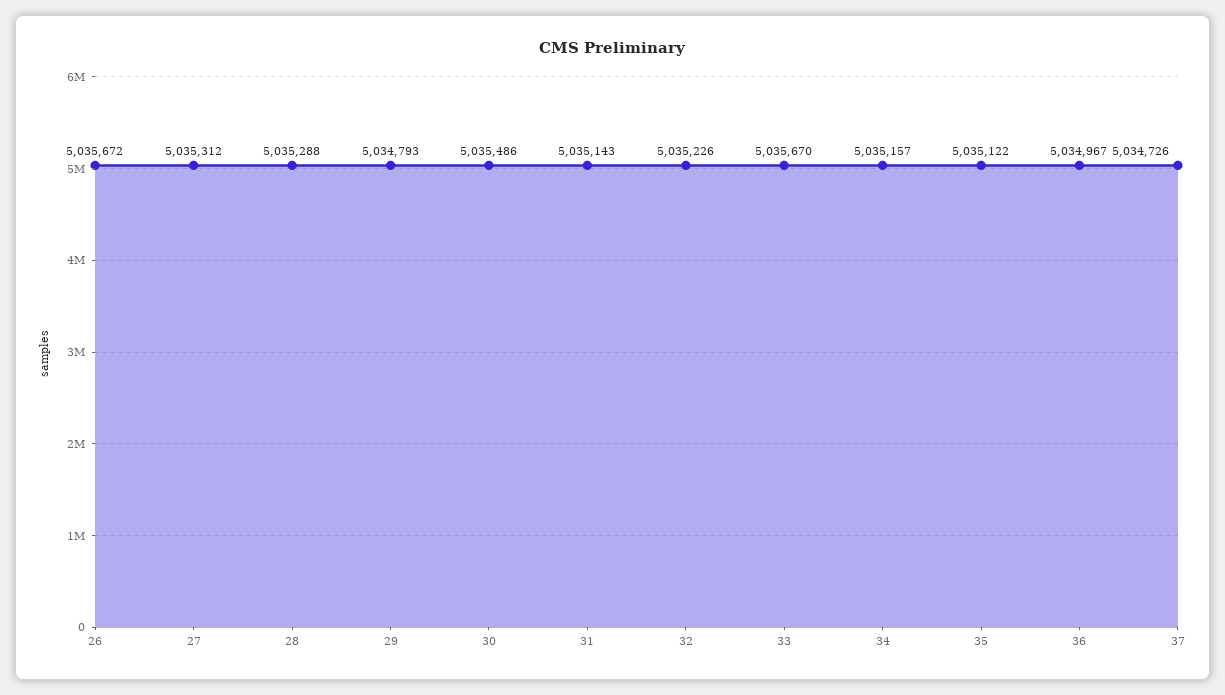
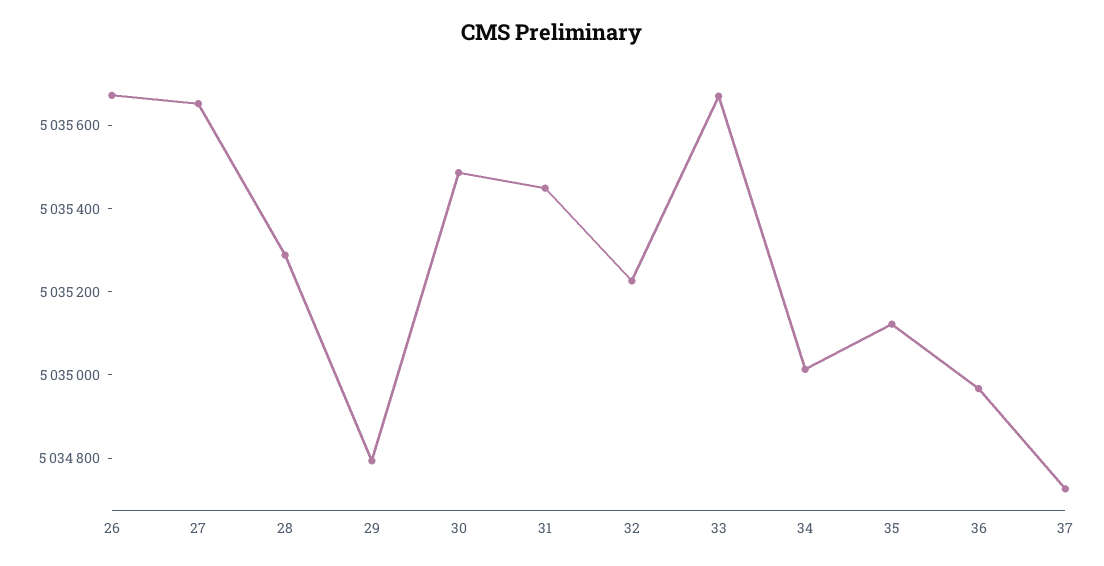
27: 5035312 -> 5035650
31: 5035143 -> 5035450
34: 5035157 -> 5035000

